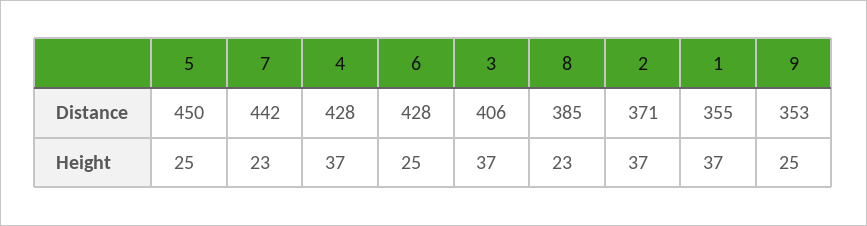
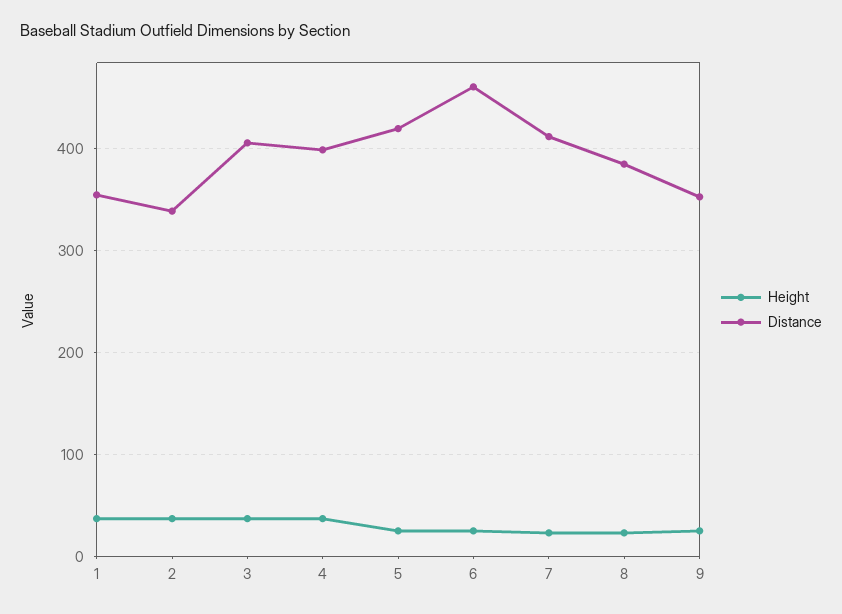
Distance, 5: 450 -> 420
Distance, 7: 442 -> 410
Distance, 4: 428 -> 400
Distance, 6: 428 -> 460
Distance, 2: 371 -> 340

